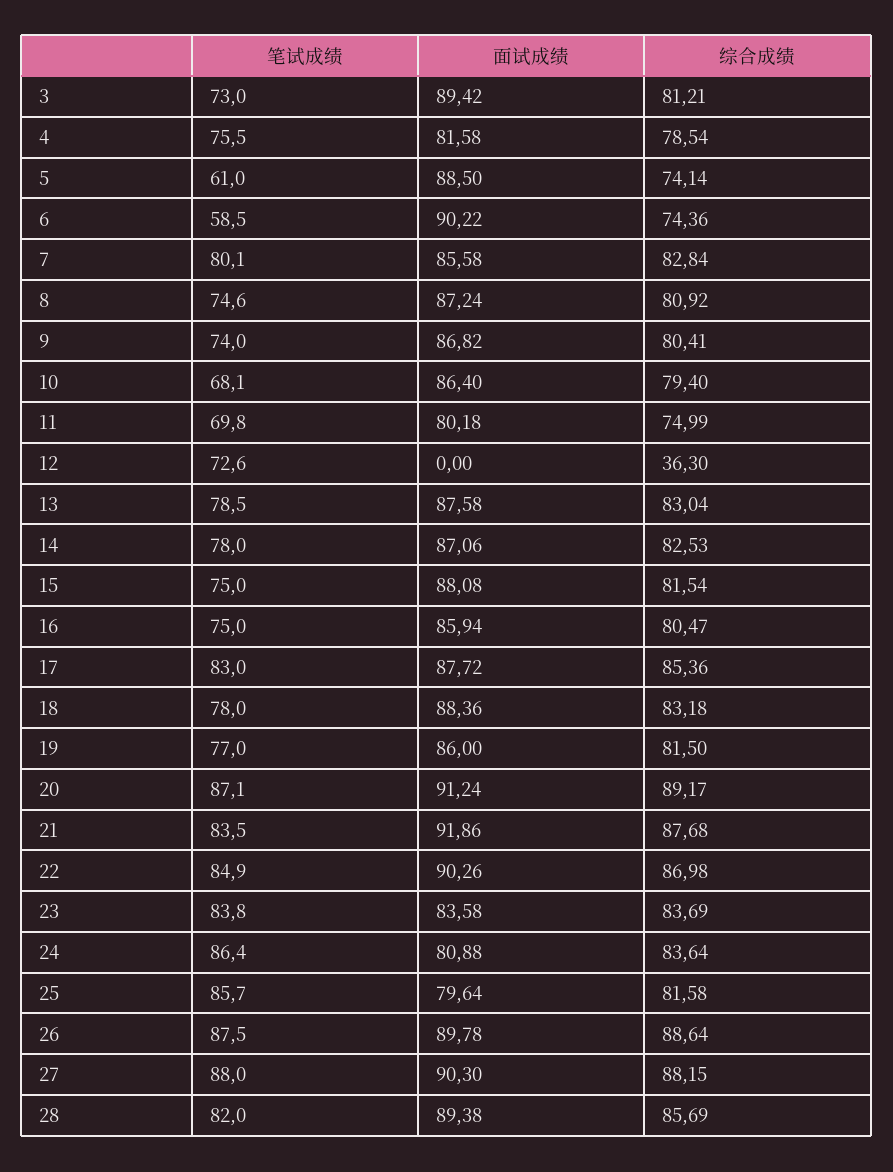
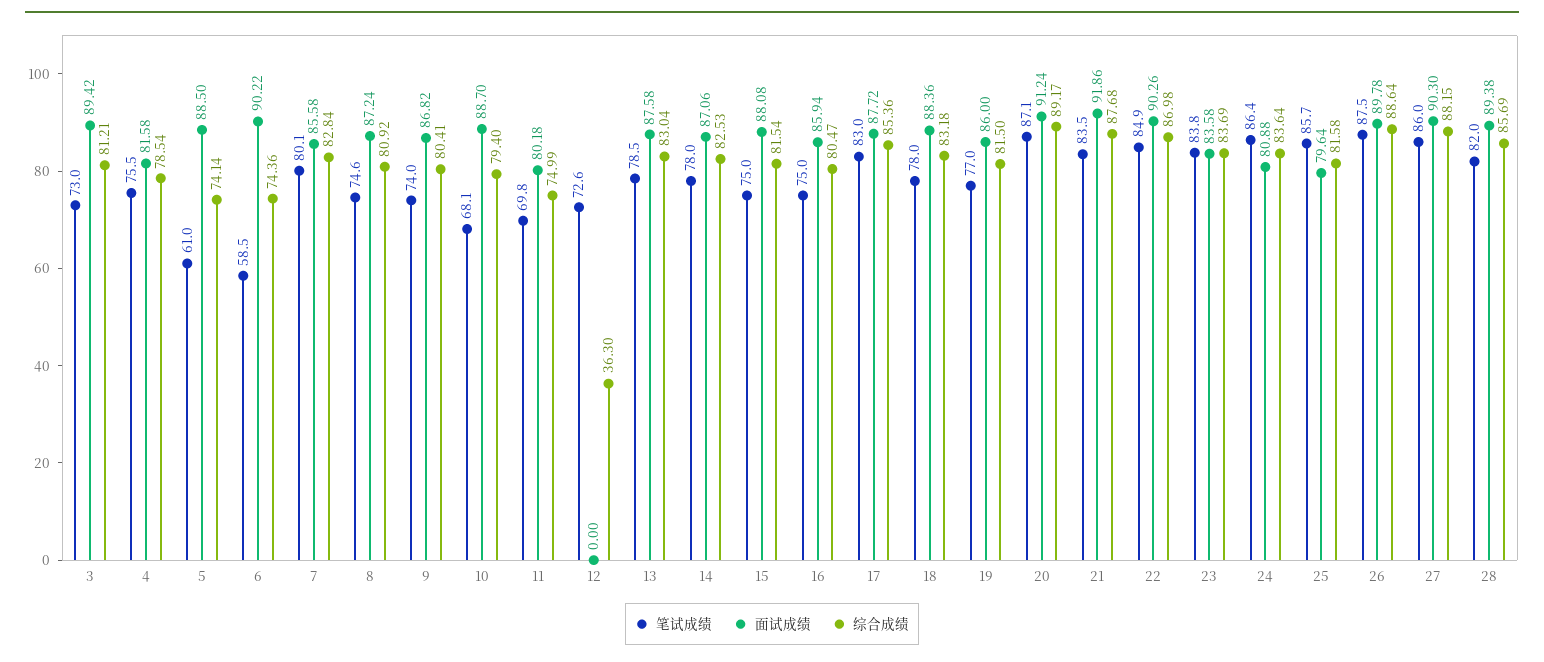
面试成绩, 10: 86.4 -> 88.7
笔试成绩, 27: 88 -> 86

